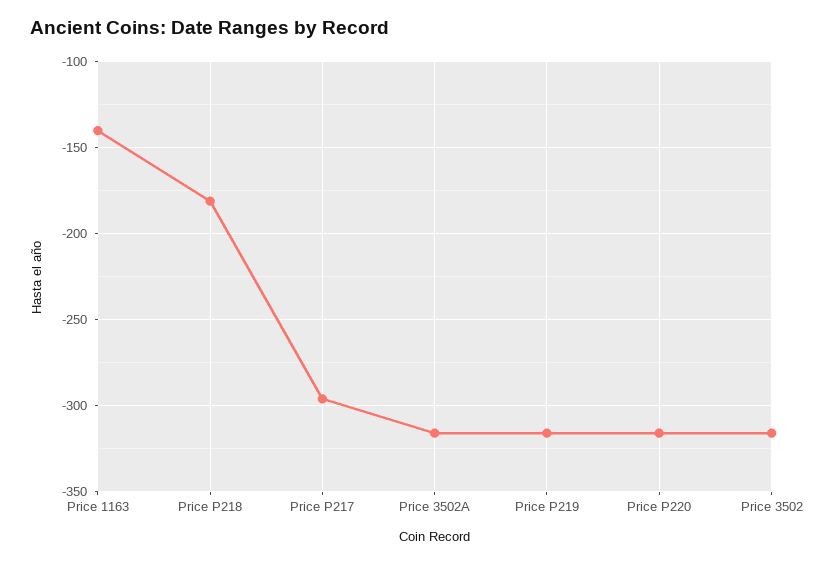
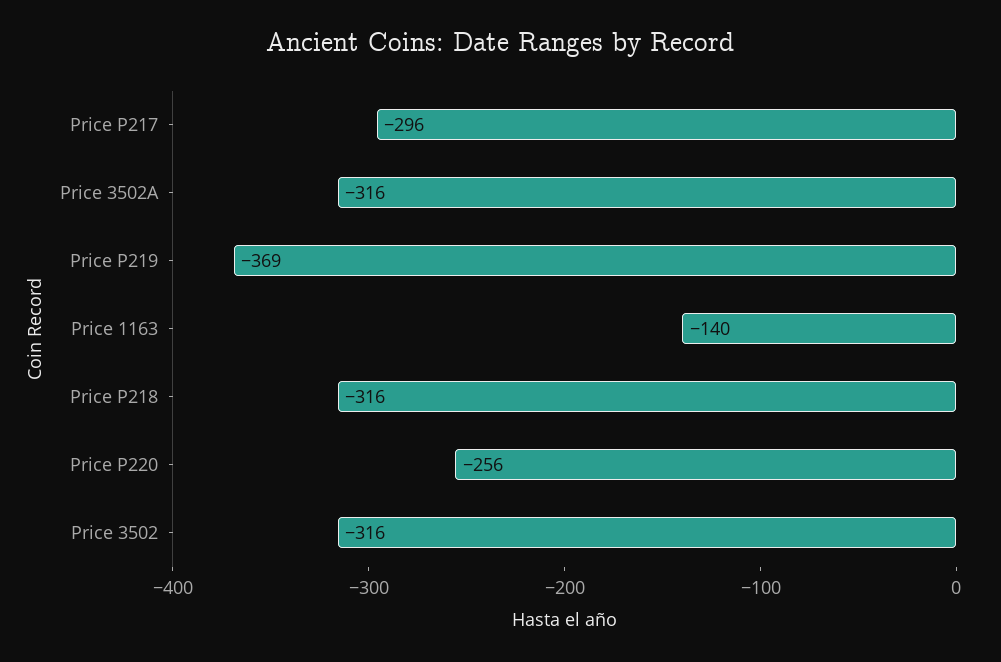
Price P218: -180 -> -316
Price P219: -315 -> -369
Price P220: -315 -> -256

